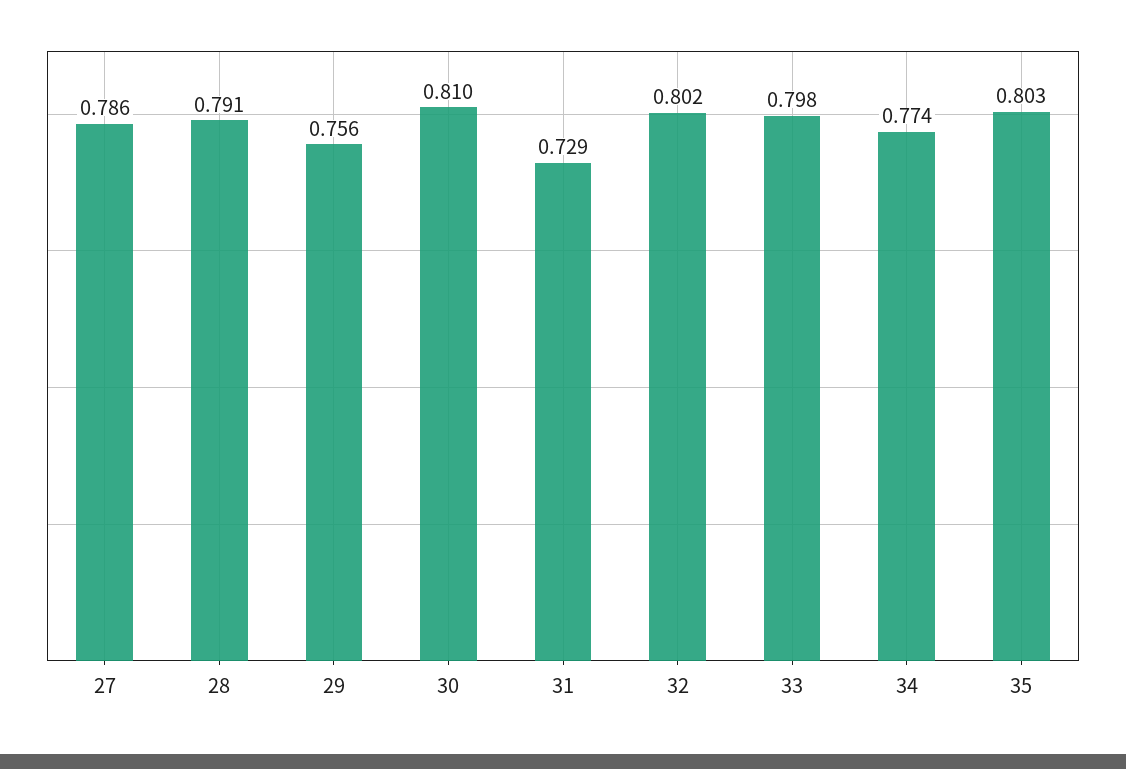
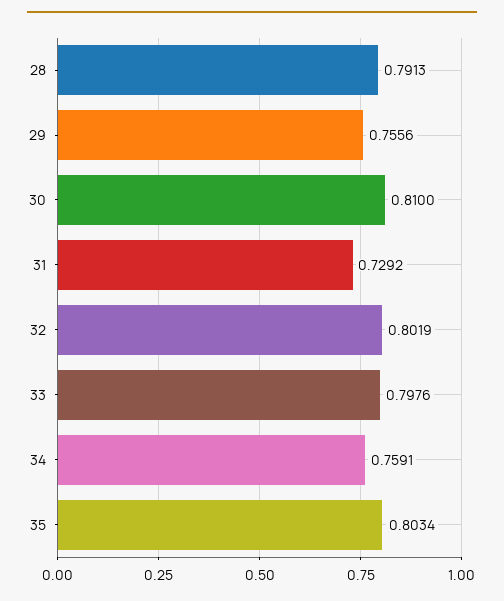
27: 0.786 -> none
34: 0.774 -> 0.7591

